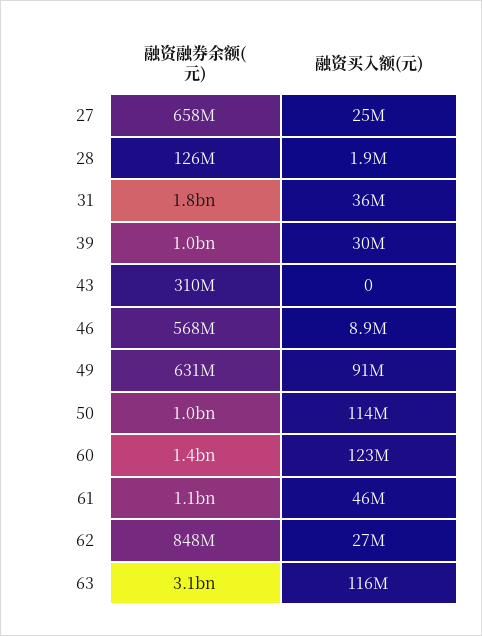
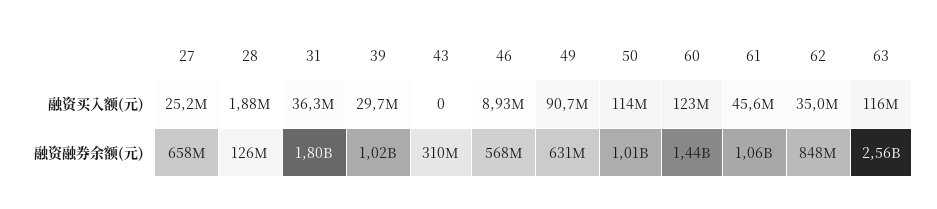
融资买入额(元), 62: 27000000 -> 35000000
融资融券余额(元), 63: 3100000000 -> 2560000000

